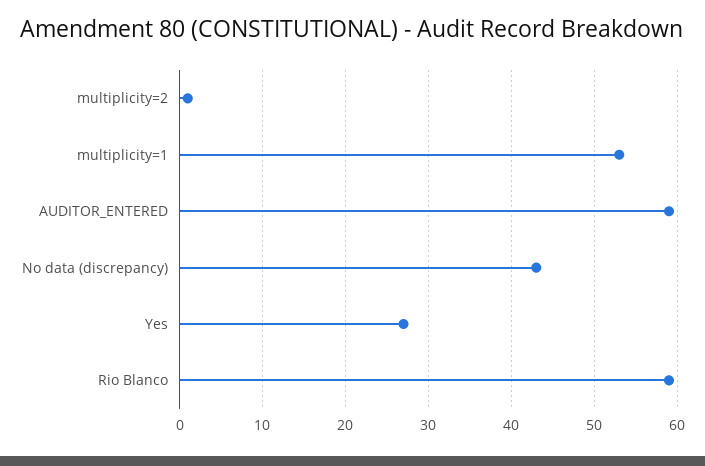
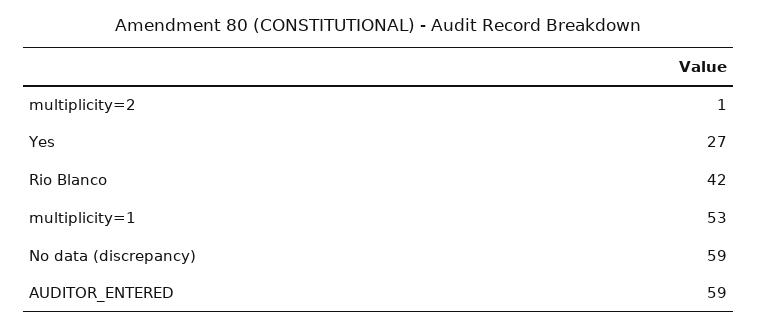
No data (discrepancy): 43 -> 59
Rio Blanco: 59 -> 42

